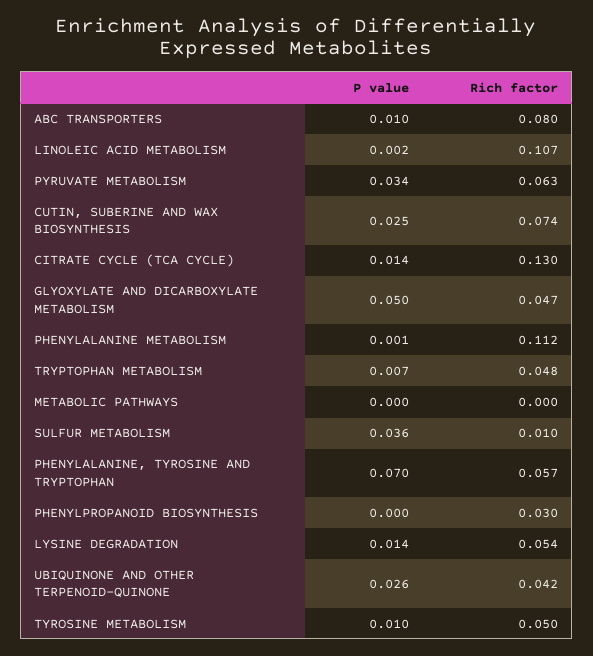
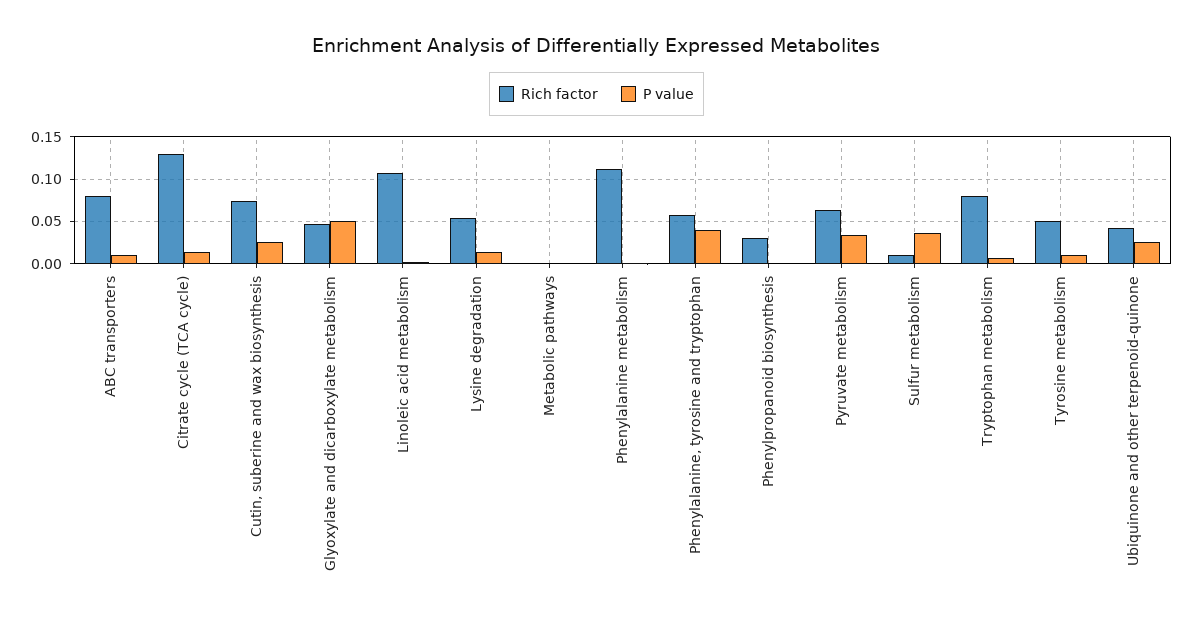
Rich factor, TRYPTOPHAN METABOLISM: 0.048 -> 0.08
P value, PHENYLALANINE, TYROSINE AND TRYPTOPHAN: 0.07 -> 0.04

